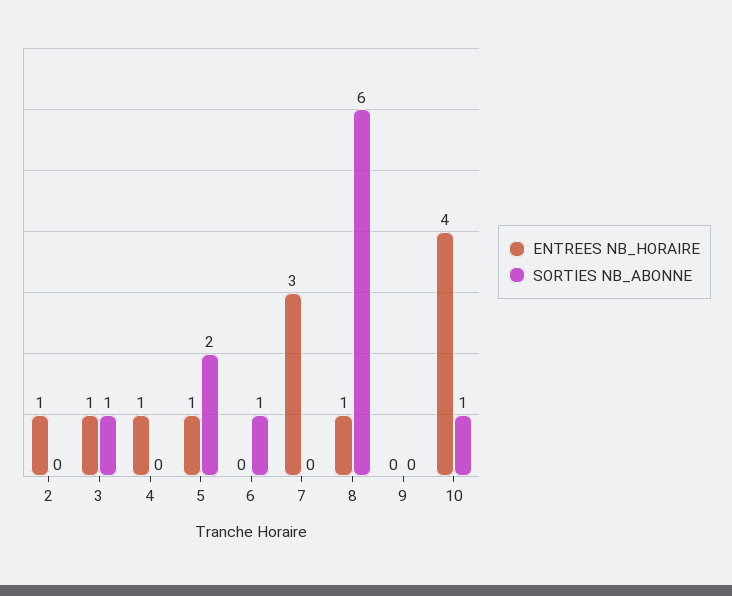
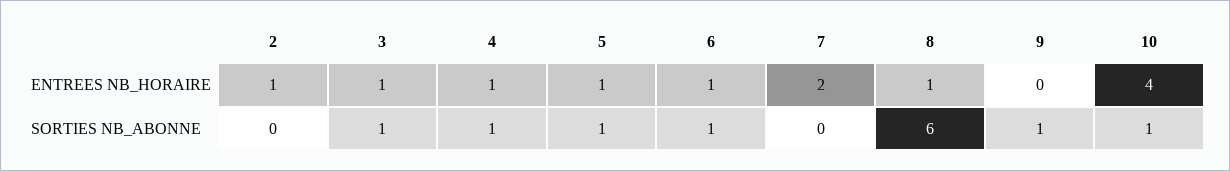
SORTIES NB_ABONNE, 4: 0 -> 1
SORTIES NB_ABONNE, 5: 2 -> 1
ENTREES NB_HORAIRE, 6: 0 -> 1
ENTREES NB_HORAIRE, 7: 3 -> 2
SORTIES NB_ABONNE, 9: 0 -> 1

